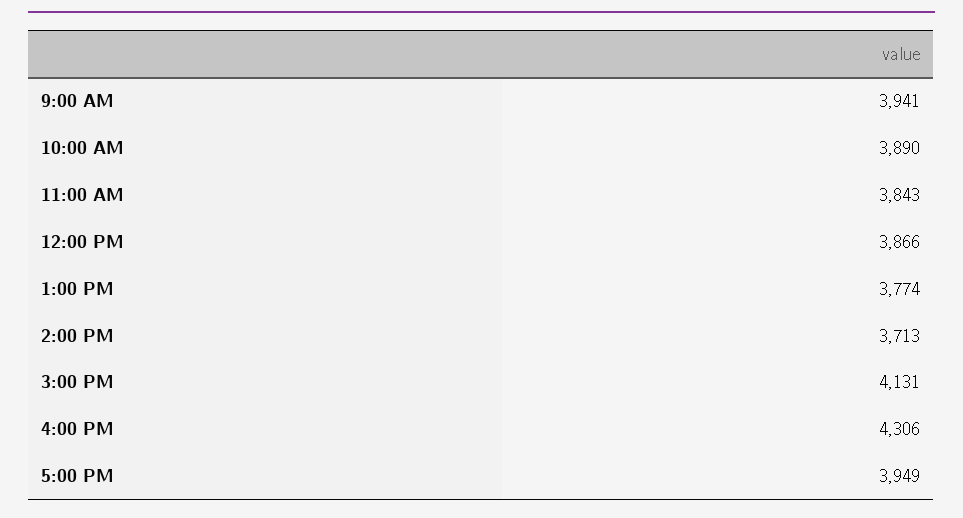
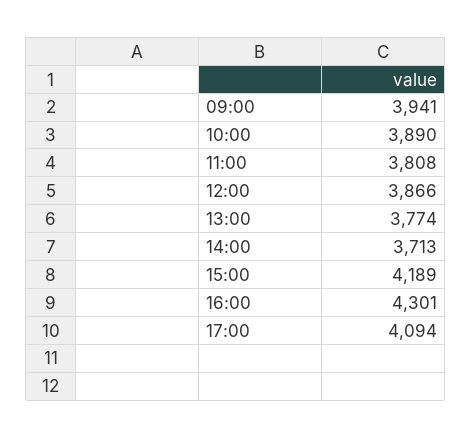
11:00 AM: 3843 -> 3808
3:00 PM: 4131 -> 4189
4:00 PM: 4306 -> 4301
5:00 PM: 3949 -> 4094

